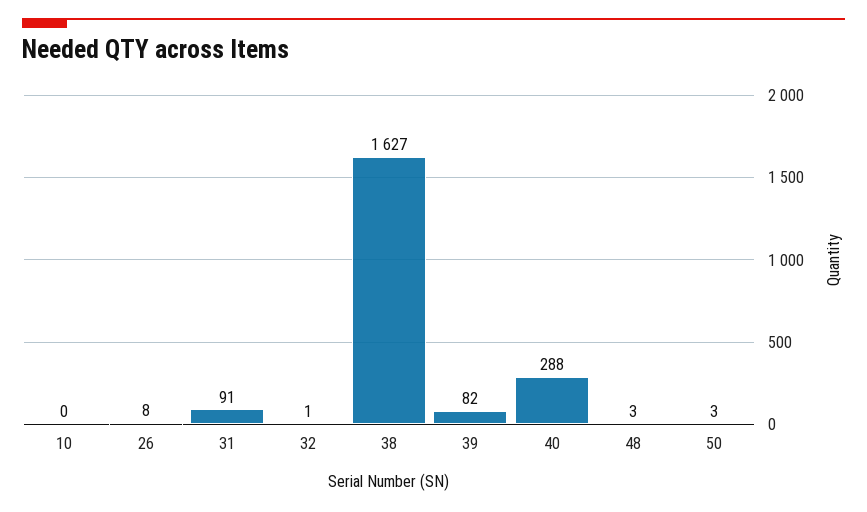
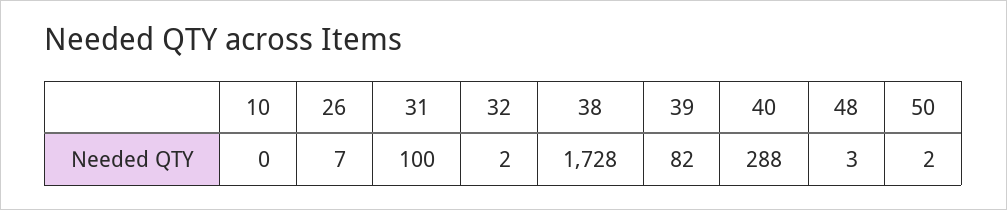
26: 8 -> 7
31: 91 -> 100
32: 1 -> 2
38: 1627 -> 1728
50: 3 -> 2

